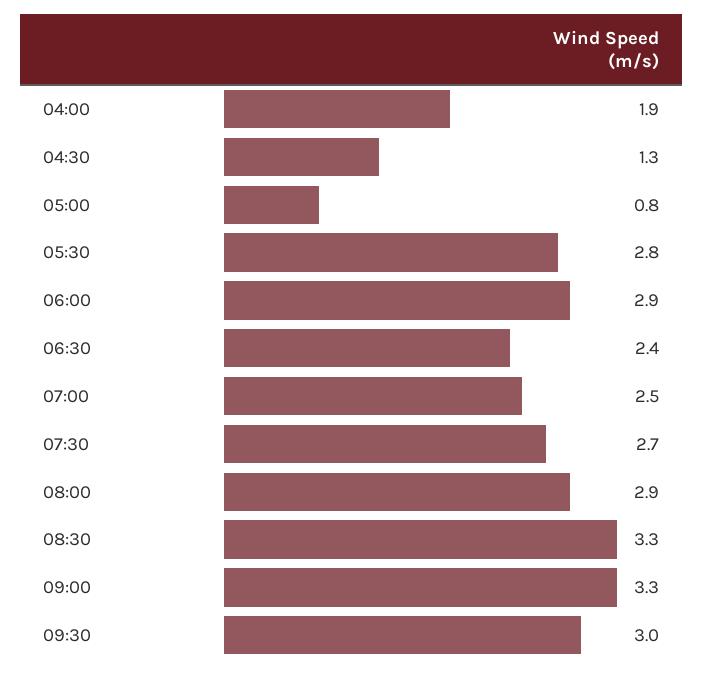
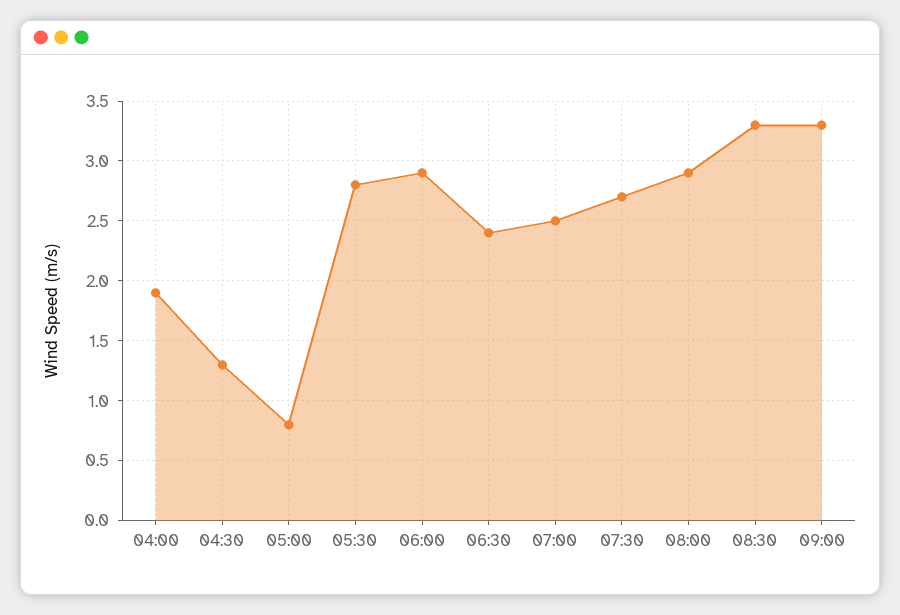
09:30: 3 -> none

